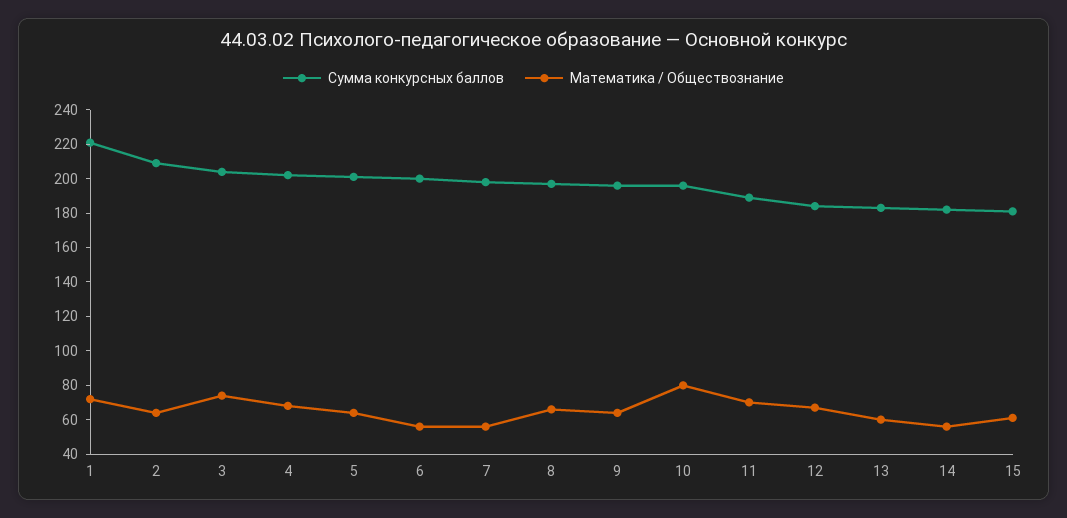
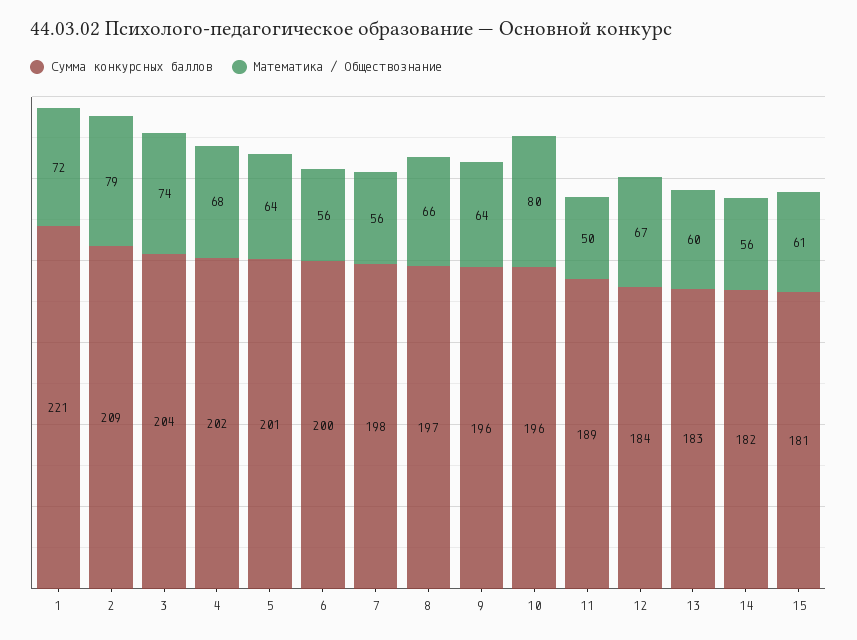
Математика / Обществознание, 2: 65 -> 79
Математика / Обществознание, 11: 70 -> 50

